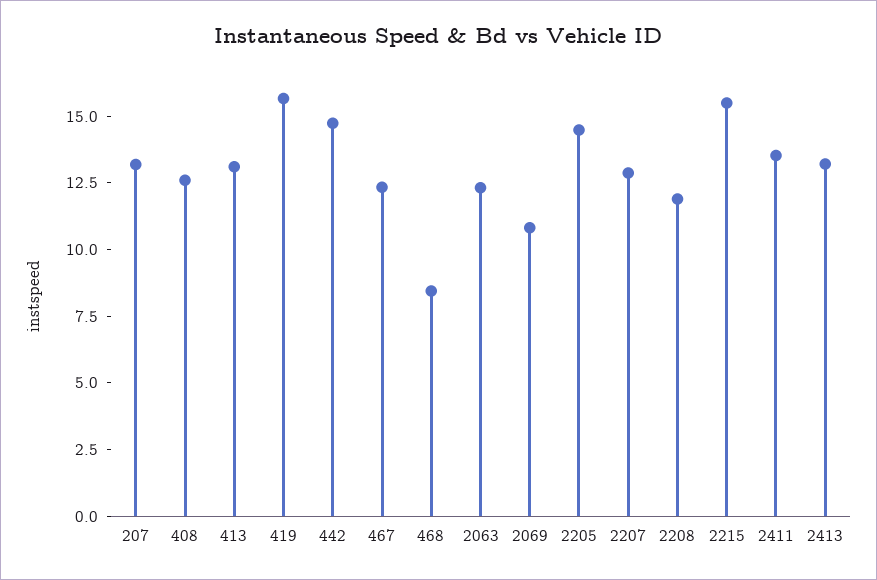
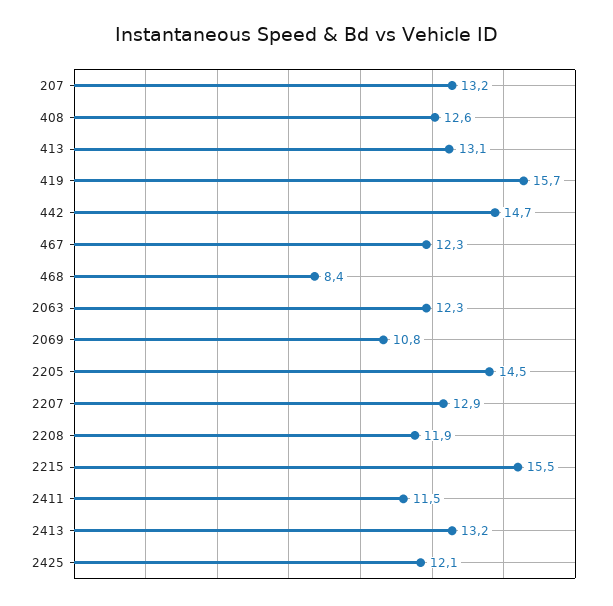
2411: 13.5 -> 11.5
2425: none -> 12.1

